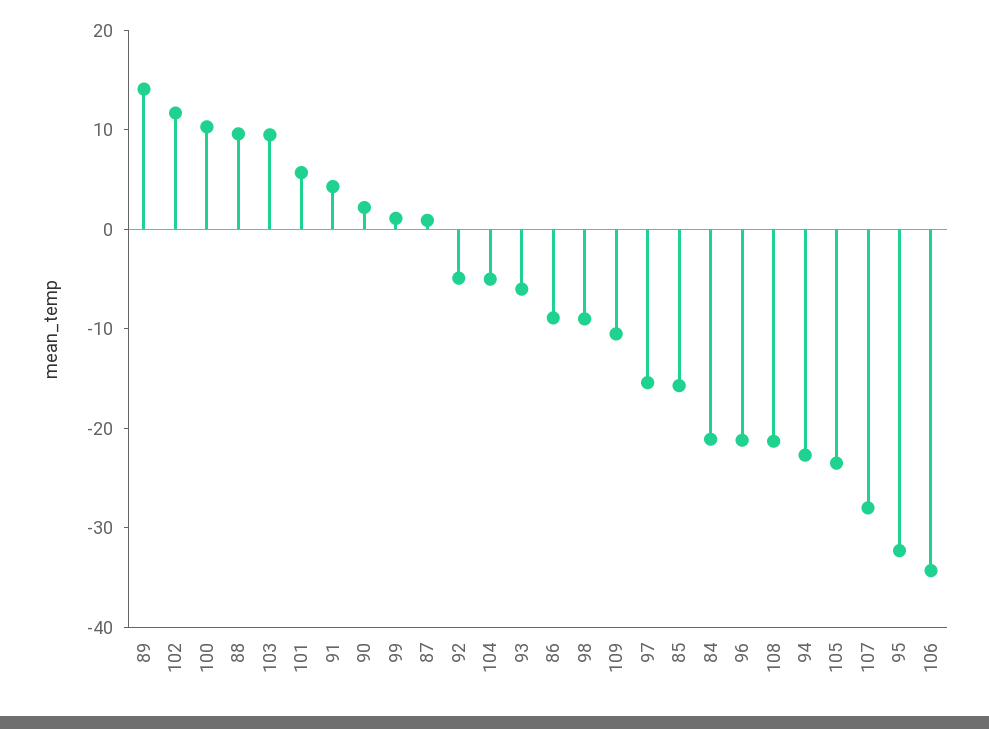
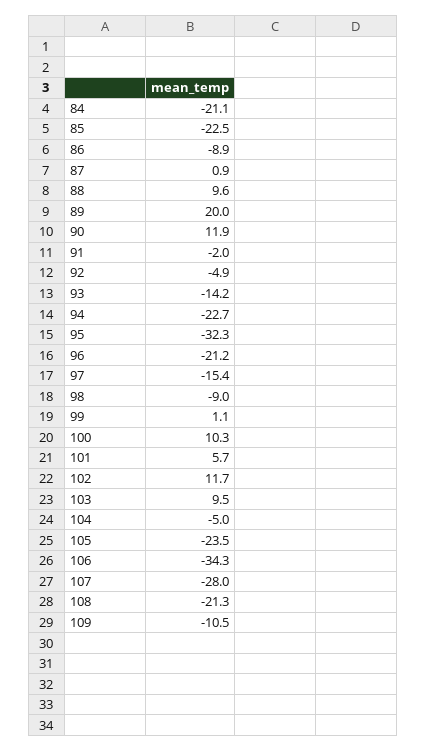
89: 14 -> 20
91: 4 -> -2
90: 2 -> 11.9
93: -6 -> -14.2
85: -16 -> -22.5

